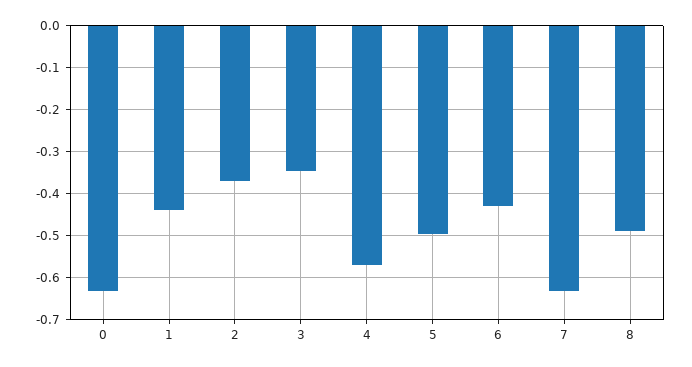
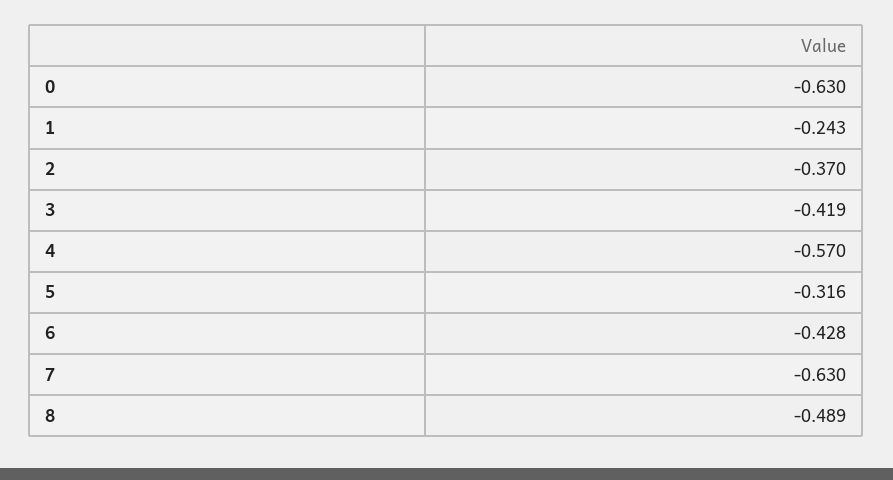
1: -0.44 -> -0.243
3: -0.34 -> -0.419
5: -0.5 -> -0.316

